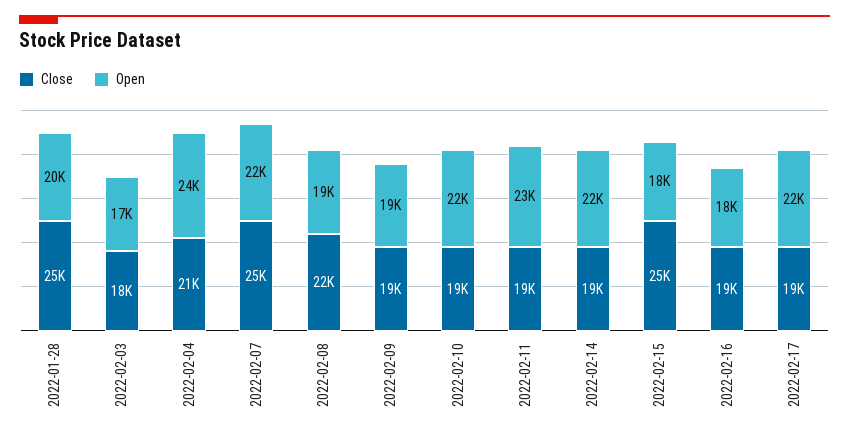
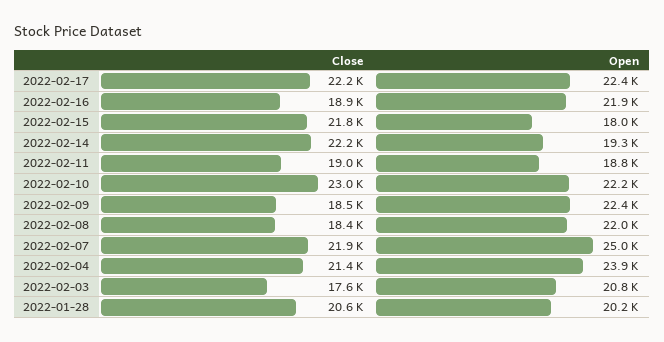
Close, 2022-01-28: 25000 -> 20600
Open, 2022-02-03: 17000 -> 20800
Close, 2022-02-07: 25000 -> 21900
Open, 2022-02-07: 22000 -> 25000
Close, 2022-02-08: 22000 -> 18400
Open, 2022-02-08: 19000 -> 22000
Open, 2022-02-09: 19000 -> 22400
Close, 2022-02-10: 19000 -> 23000
Open, 2022-02-11: 23000 -> 18800
Close, 2022-02-14: 19000 -> 22200
Open, 2022-02-14: 22000 -> 19300
Close, 2022-02-15: 25000 -> 21800
Open, 2022-02-16: 18000 -> 21900
Close, 2022-02-17: 19000 -> 22200

